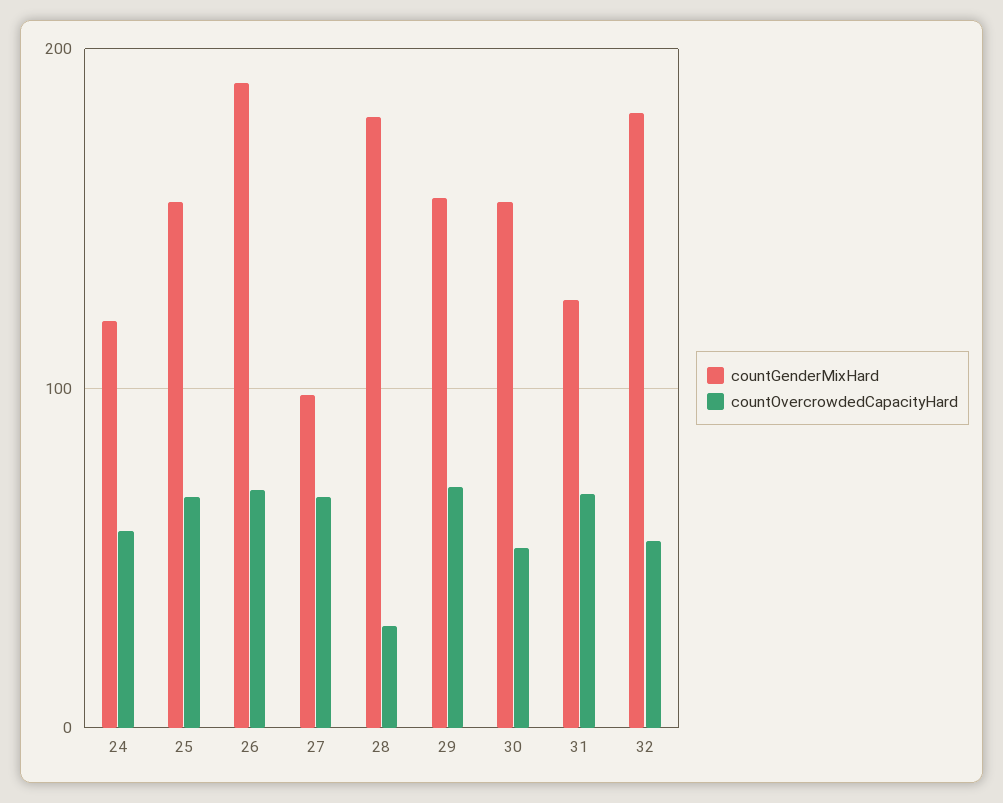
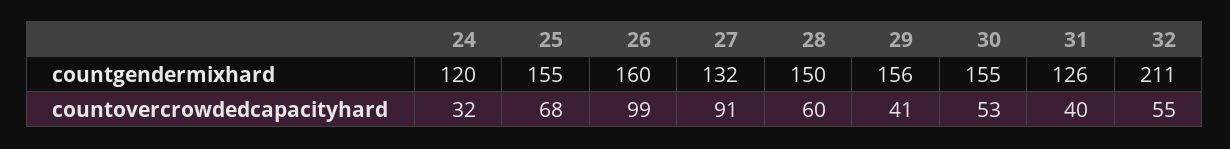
countOvercrowdedCapacityHard, 24: 60 -> 32
countGenderMixHard, 26: 190 -> 160
countOvercrowdedCapacityHard, 26: 70 -> 99
countGenderMixHard, 27: 100 -> 132
countOvercrowdedCapacityHard, 27: 70 -> 91
countGenderMixHard, 28: 180 -> 150
countOvercrowdedCapacityHard, 28: 30 -> 60
countOvercrowdedCapacityHard, 29: 70 -> 41
countOvercrowdedCapacityHard, 31: 70 -> 40
countGenderMixHard, 32: 180 -> 211

